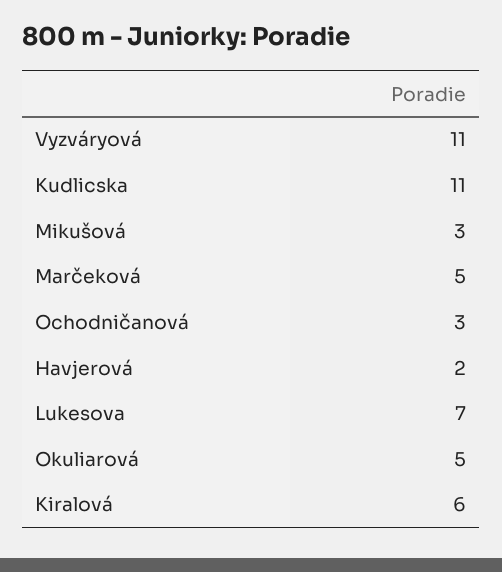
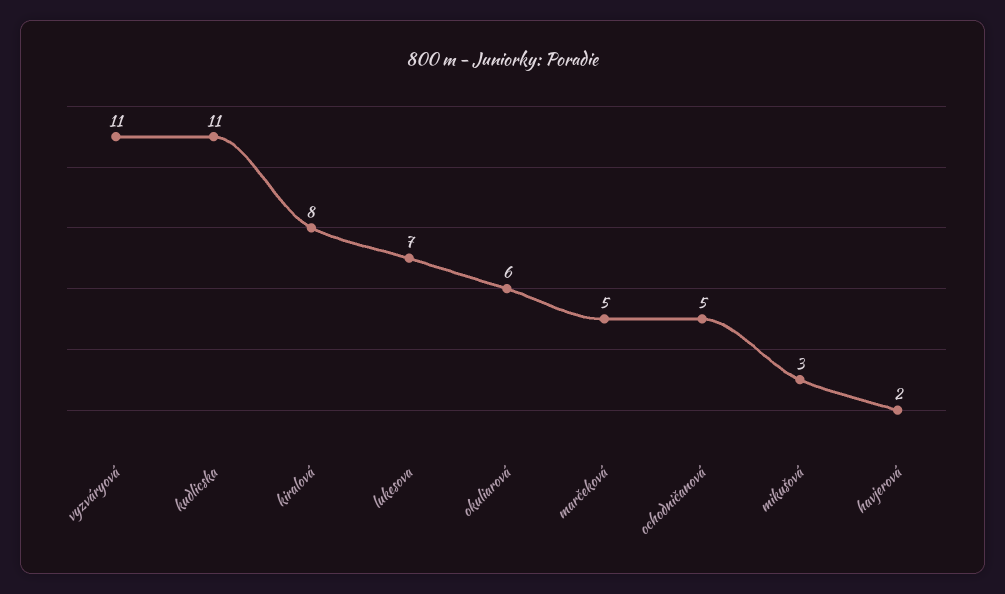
Ochodničanová: 3 -> 5
Okuliarová: 5 -> 6
Kiralová: 6 -> 8

